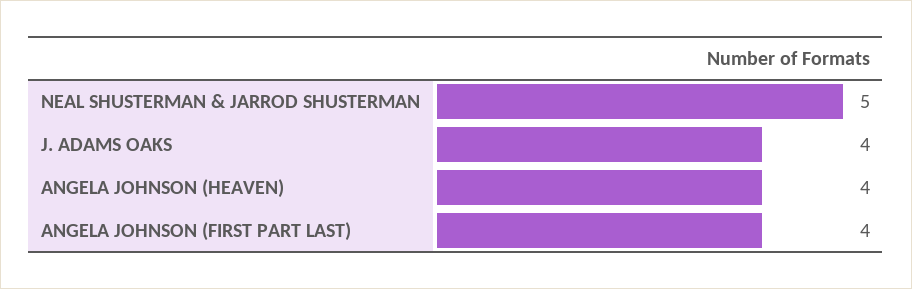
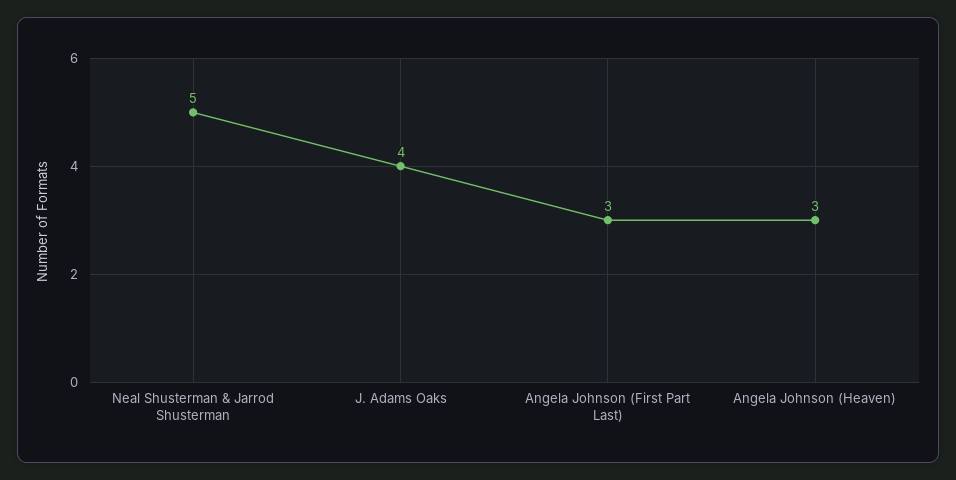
ANGELA JOHNSON (HEAVEN): 4 -> 3
ANGELA JOHNSON (FIRST PART LAST): 4 -> 3

